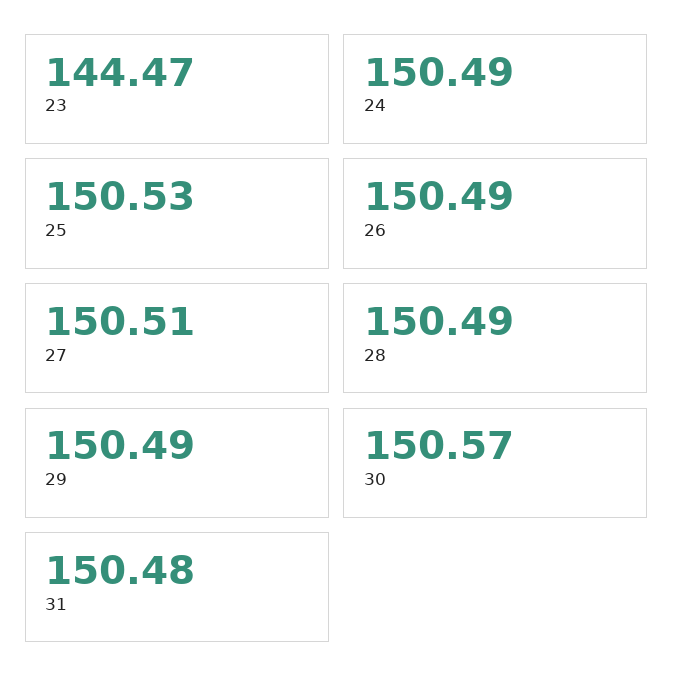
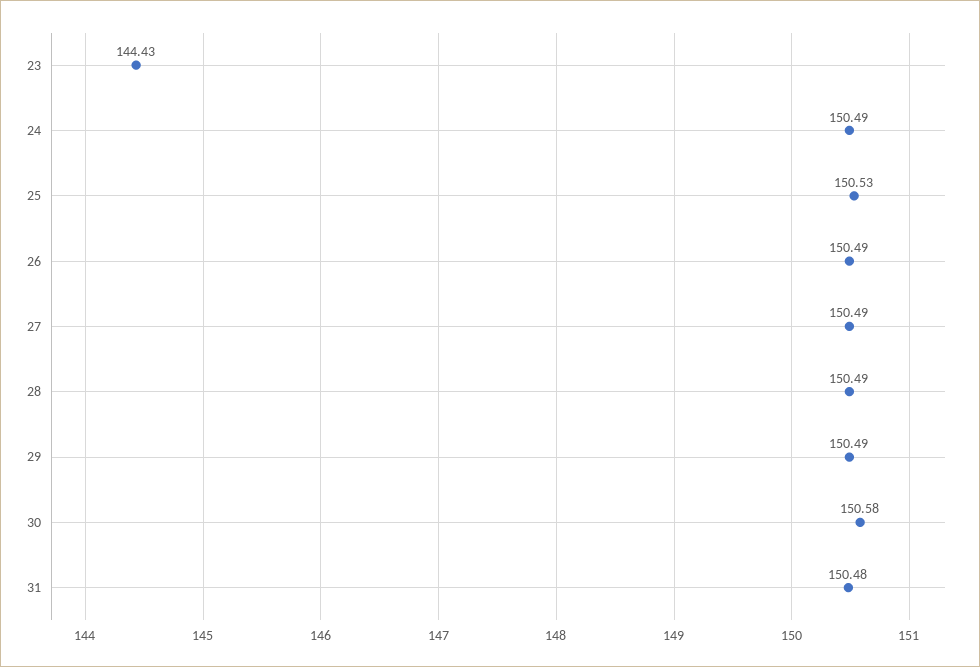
23: 144.47 -> 144.43
27: 150.51 -> 150.49
30: 150.57 -> 150.58

